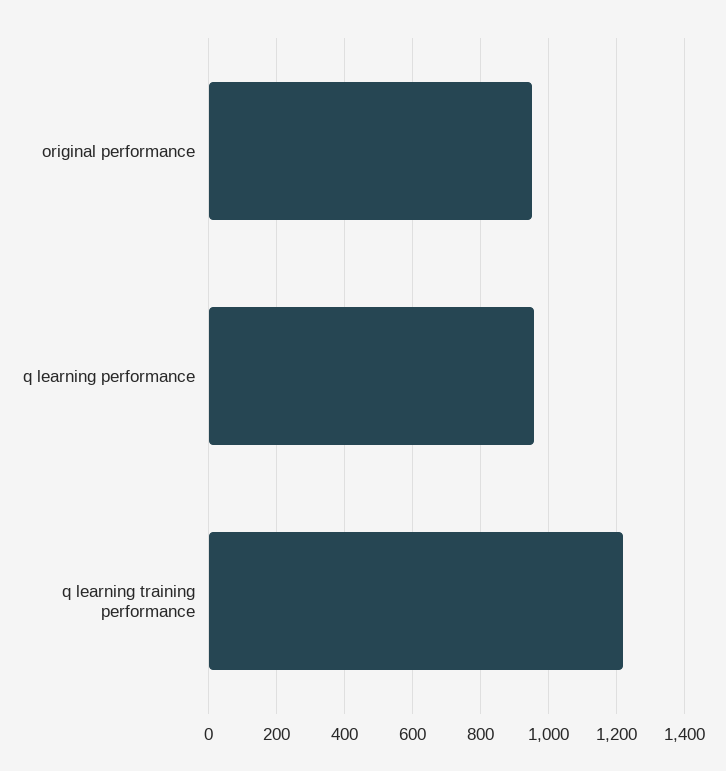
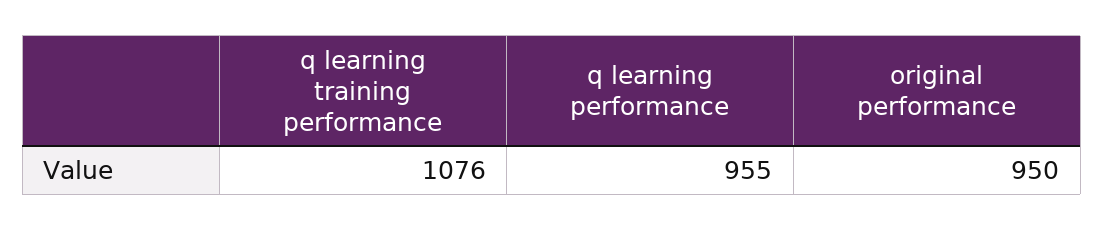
q learning training performance: 1220 -> 1076

